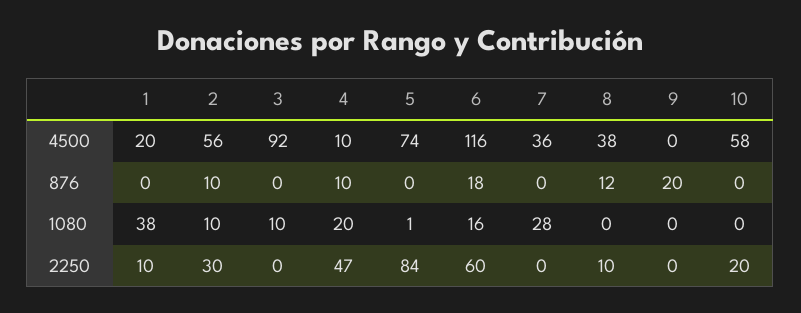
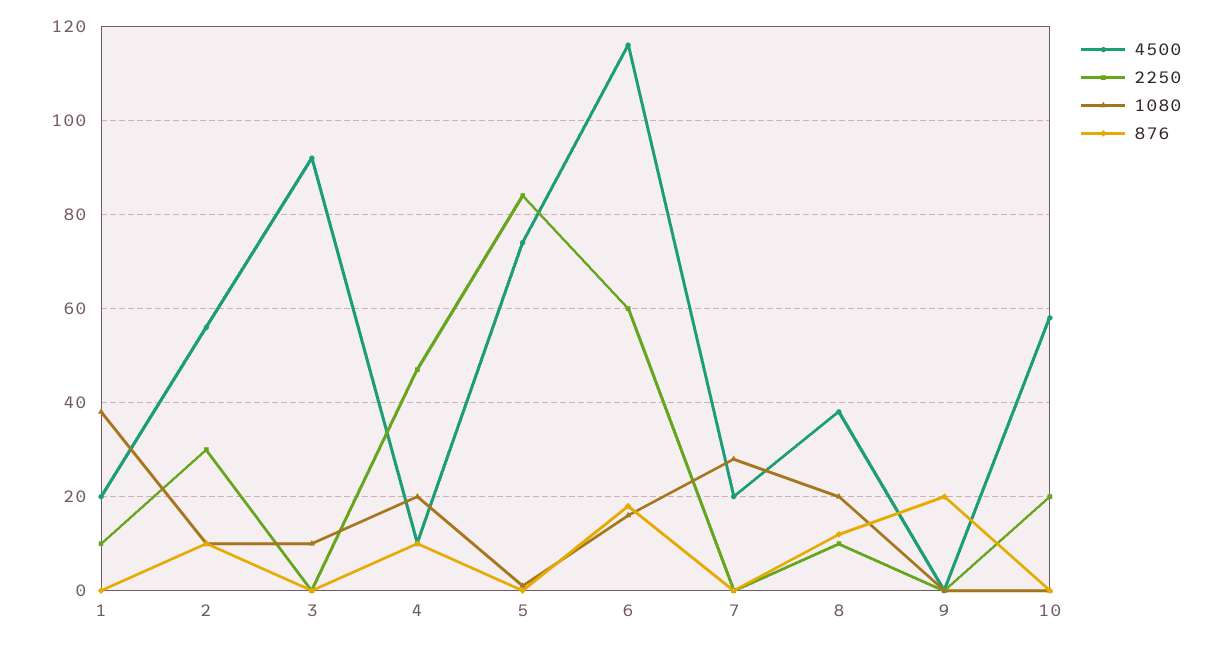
4500, 7: 36 -> 20
1080, 8: 0 -> 20

